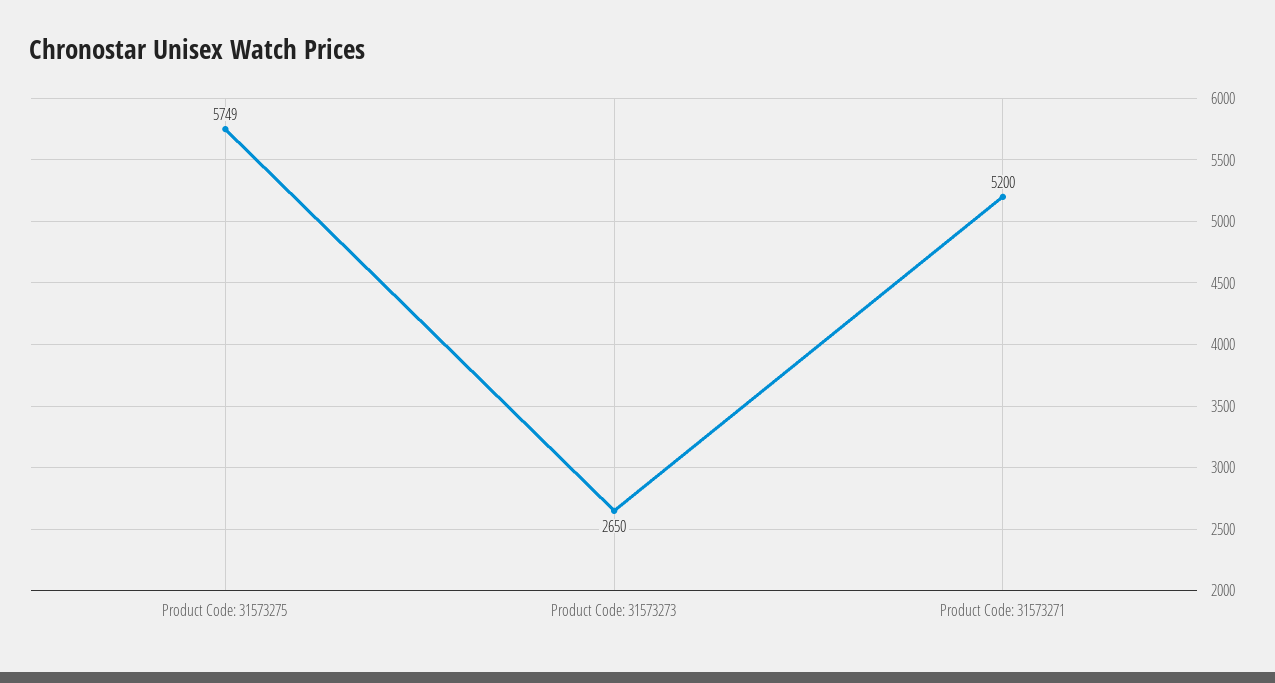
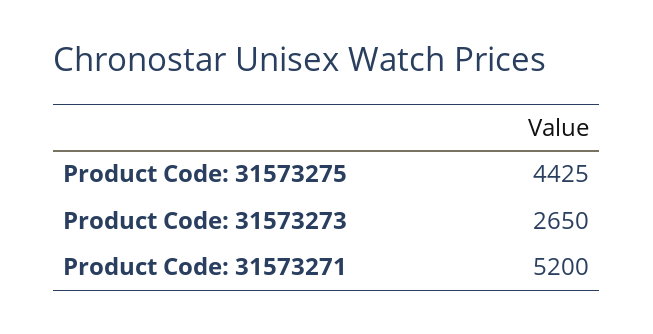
Product Code: 31573275: 5749 -> 4425

